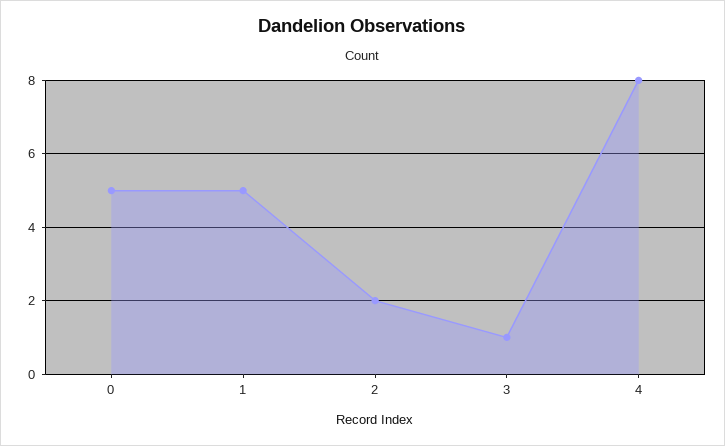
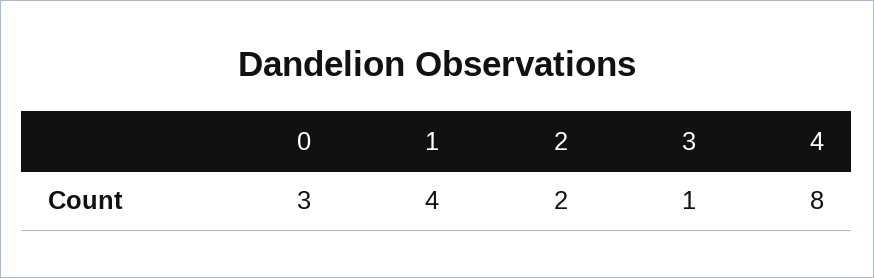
0: 5 -> 3
1: 5 -> 4

